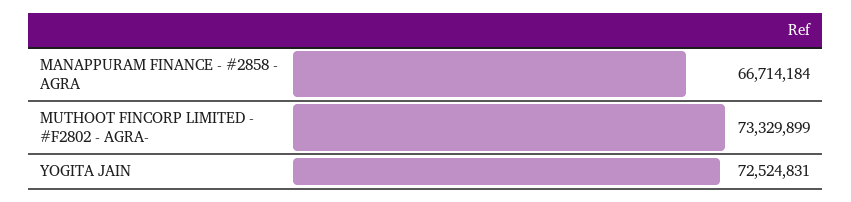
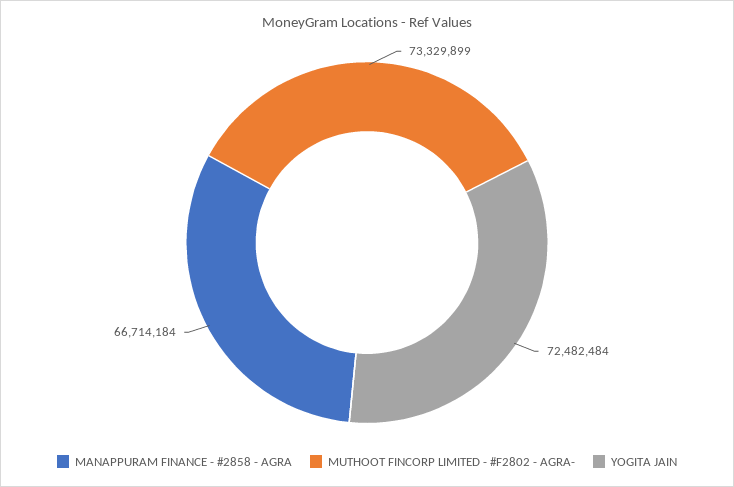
YOGITA JAIN: 72524831 -> 72482484

